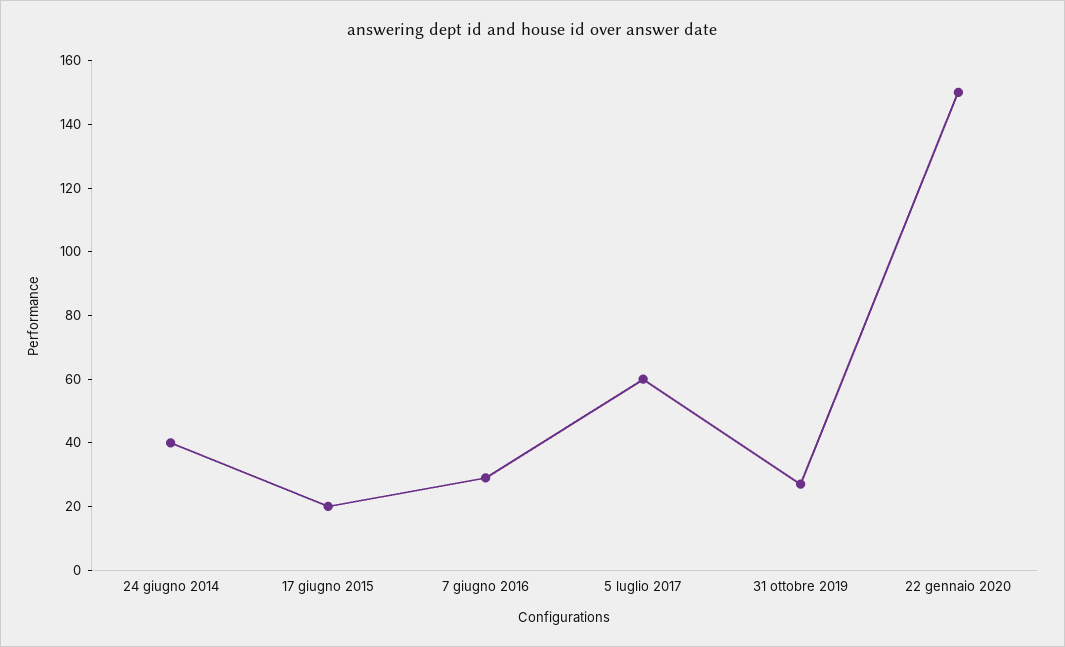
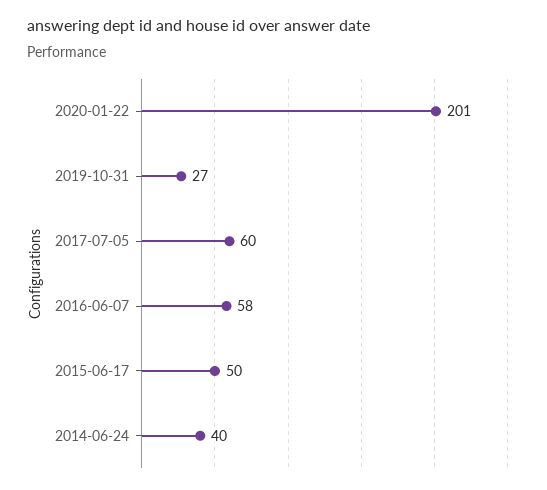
17 giugno 2015: 20 -> 50
7 giugno 2016: 30 -> 58
22 gennaio 2020: 150 -> 201

